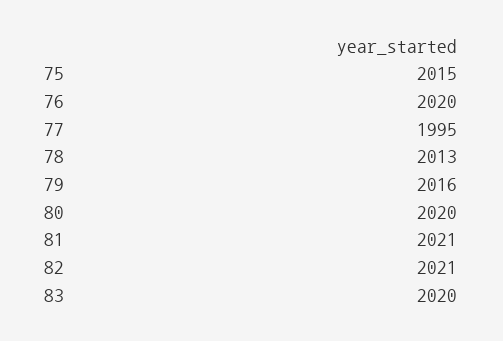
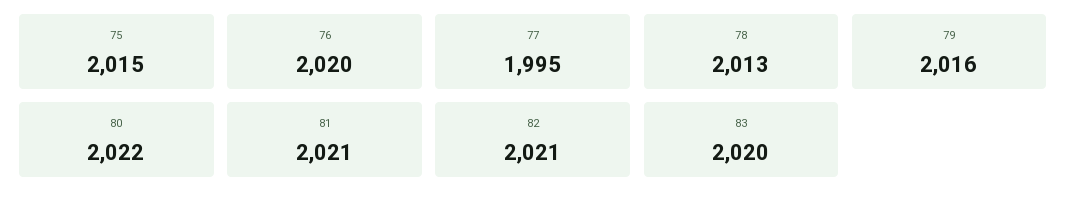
80: 2020 -> 2022

